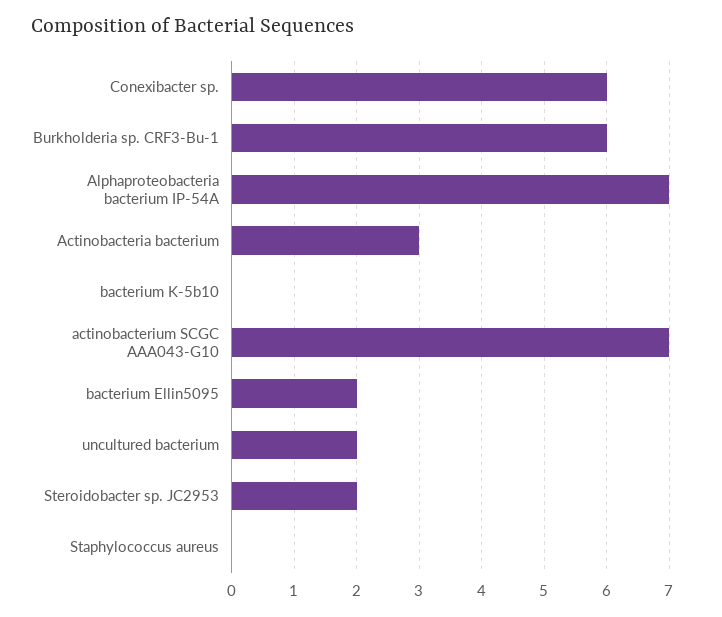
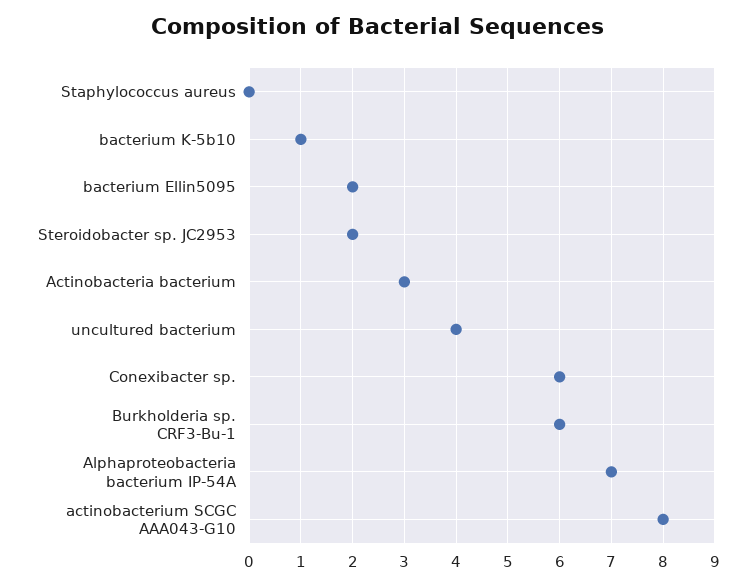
bacterium K-5b10: 0 -> 1
actinobacterium SCGC AAA043-G10: 7 -> 8
uncultured bacterium: 2 -> 4

